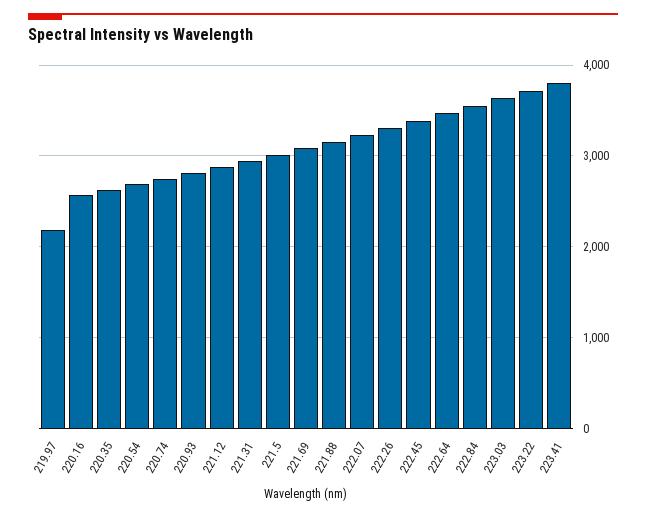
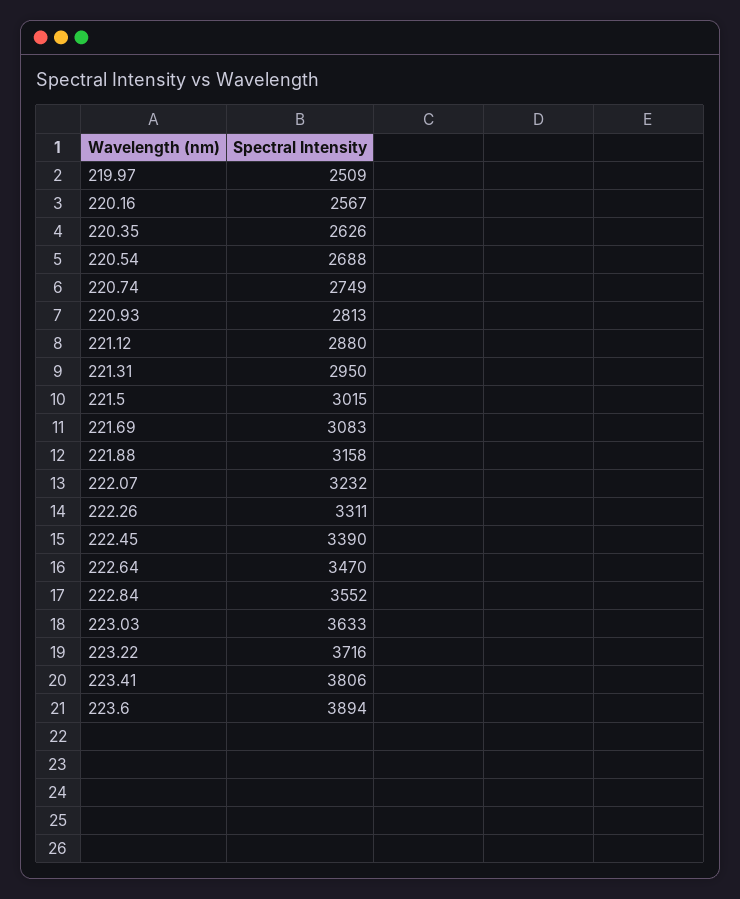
219.97: 2200 -> 2509
223.6: none -> 3894

